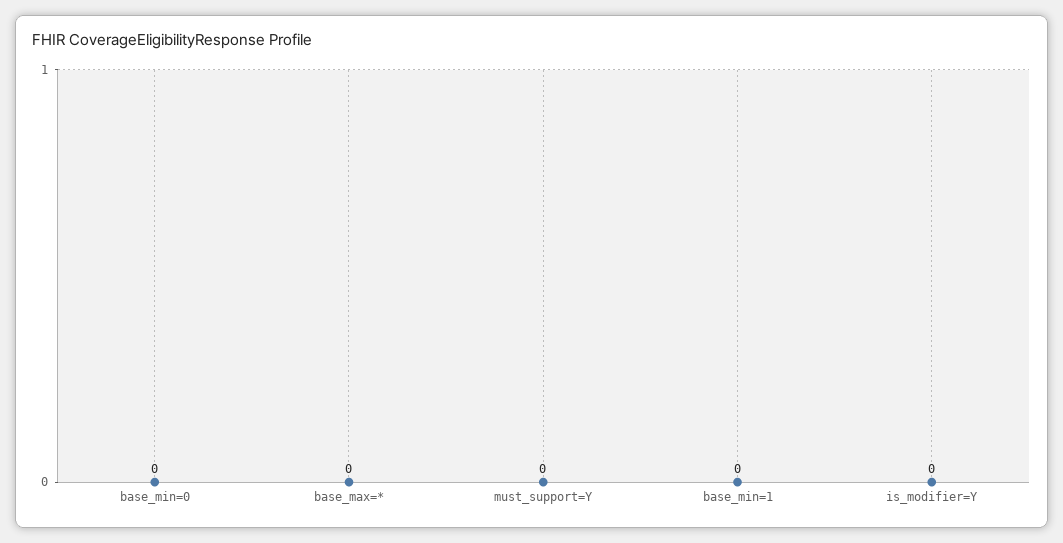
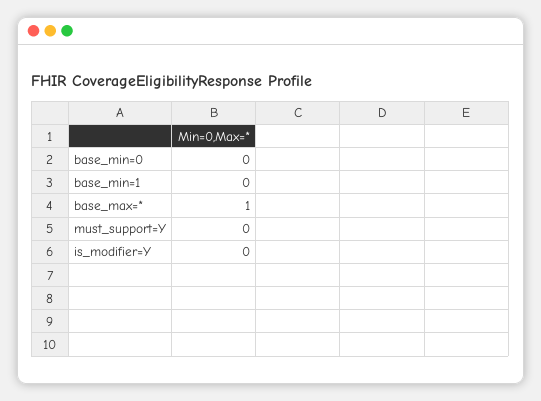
base_max=*: 0 -> 1

